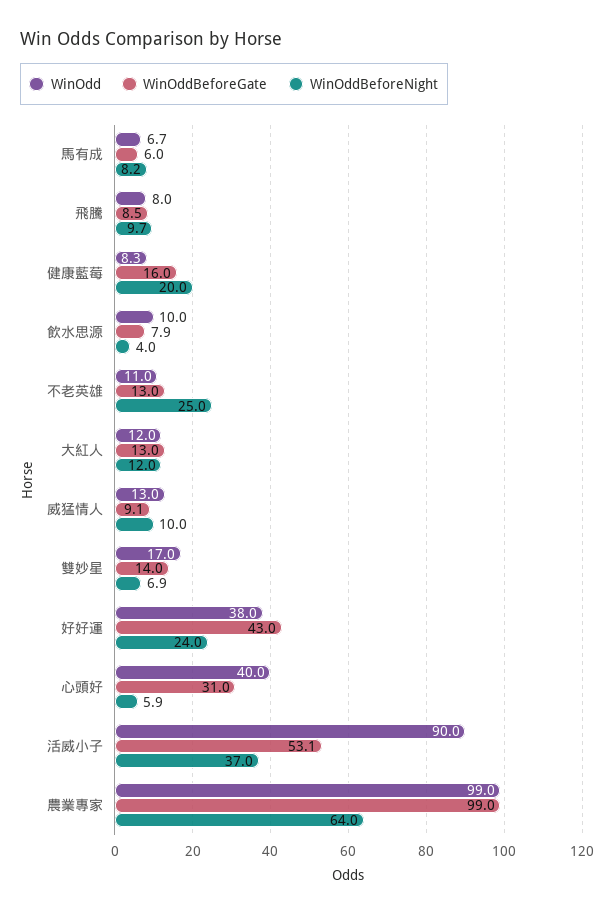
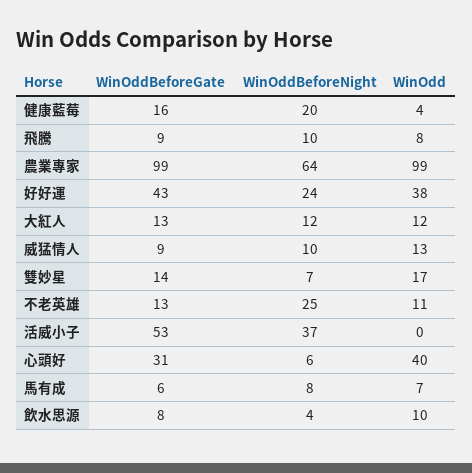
WinOdd, 健康藍莓: 8.3 -> 4
WinOdd, 活威小子: 90 -> 0

